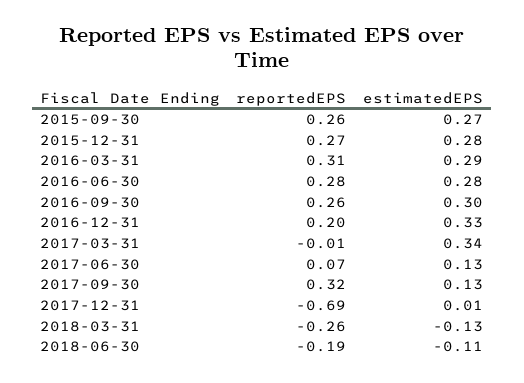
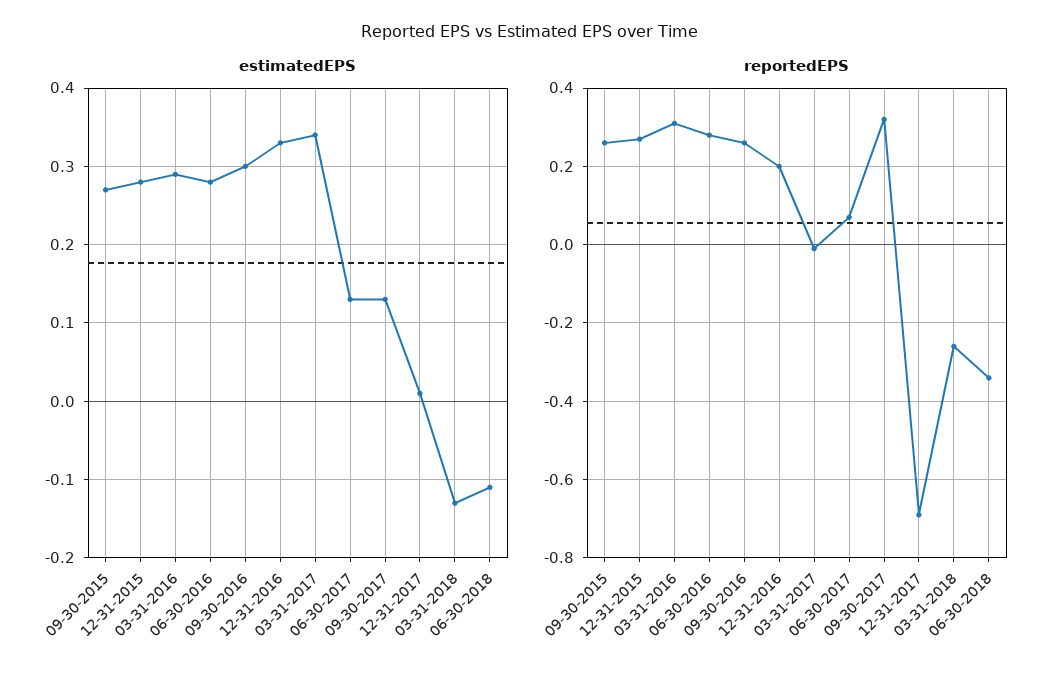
reportedEPS, 2018-06-30: -0.19 -> -0.35

